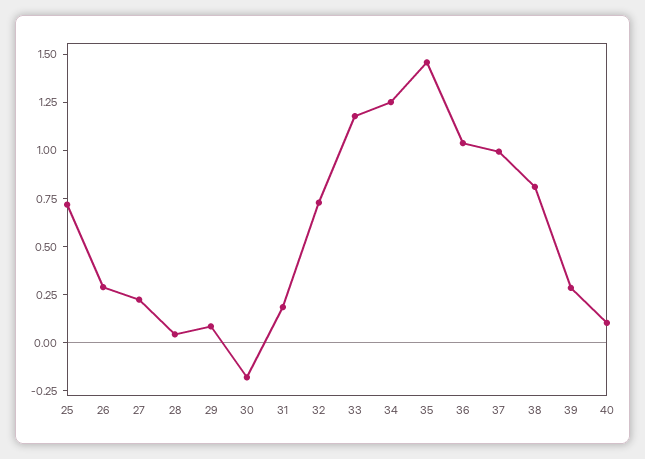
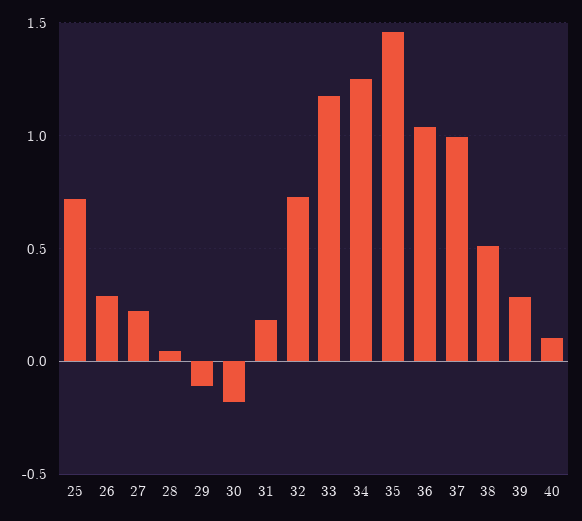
29: 0.1 -> -0.1
38: 0.8 -> 0.5

